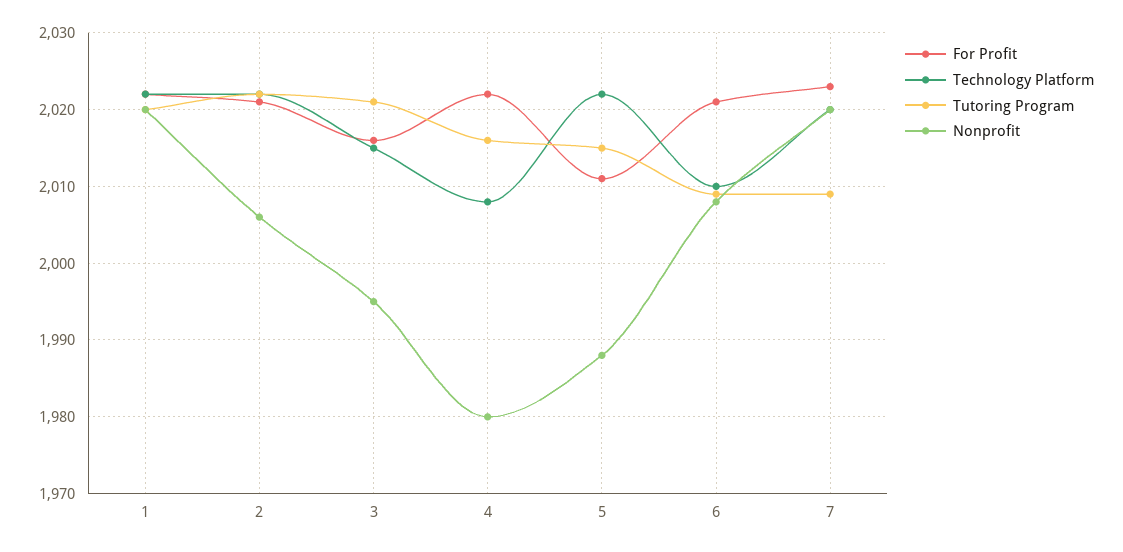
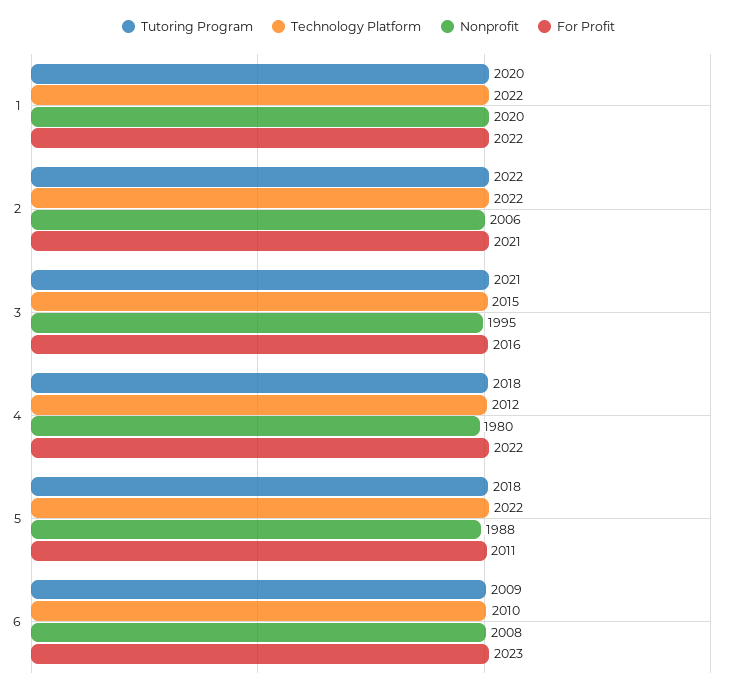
Technology Platform, 4: 2008 -> 2012
Tutoring Program, 4: 2016 -> 2018
Tutoring Program, 5: 2015 -> 2018
For Profit, 6: 2021 -> 2023
For Profit, 7: 2023 -> none
Technology Platform, 7: 2020 -> none
Tutoring Program, 7: 2009 -> none
Nonprofit, 7: 2020 -> none

